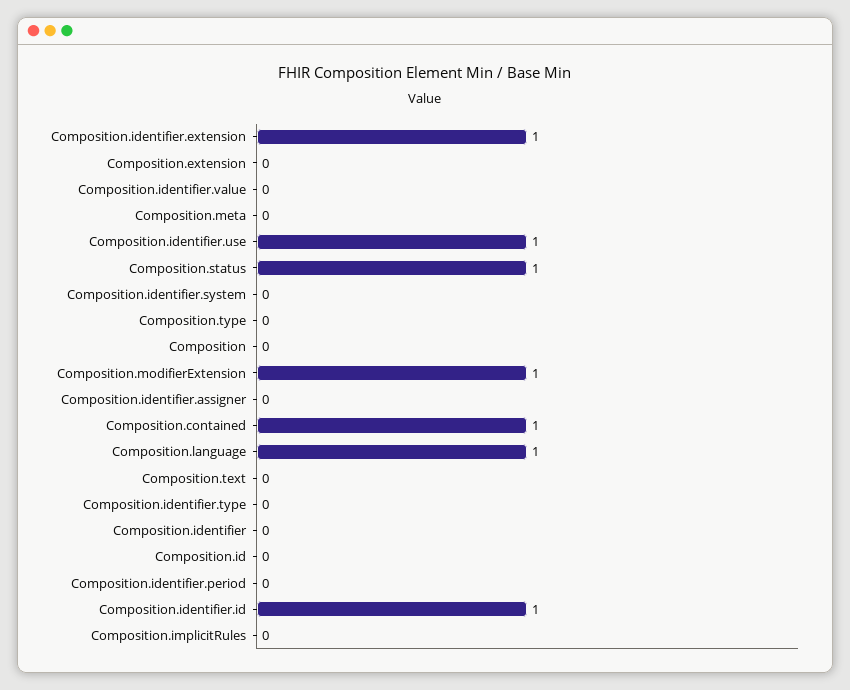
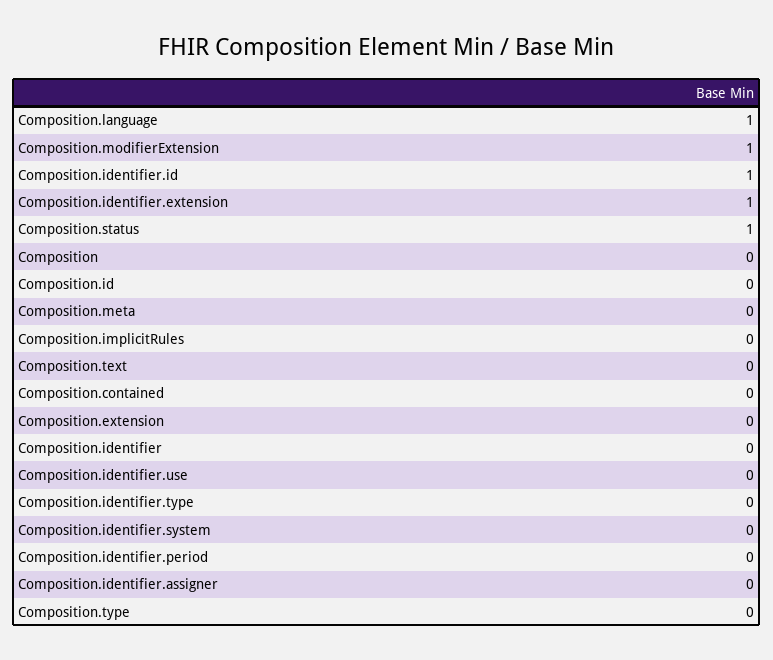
Composition.identifier.value: 0 -> none
Composition.identifier.use: 1 -> 0
Composition.contained: 1 -> 0

